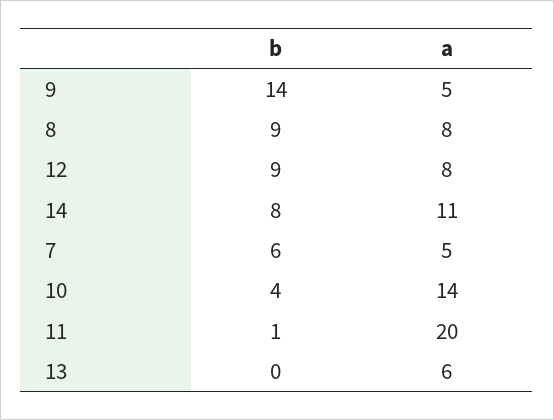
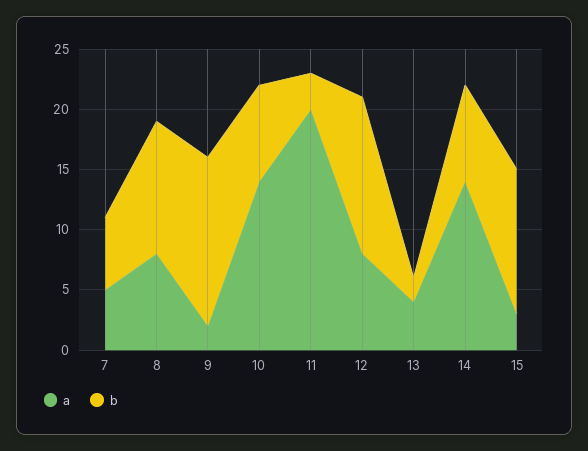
a, 9: 5 -> 2
b, 8: 9 -> 11
b, 12: 9 -> 13
a, 14: 11 -> 14
b, 10: 4 -> 8
b, 11: 1 -> 3
b, 13: 0 -> 2
a, 13: 6 -> 4
a, 15: none -> 3
b, 15: none -> 12

